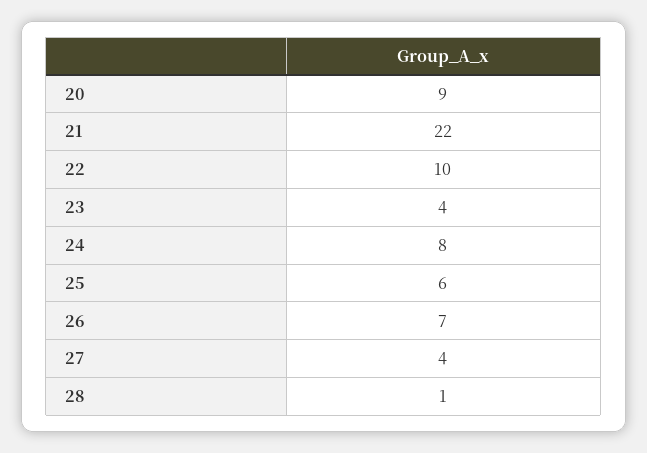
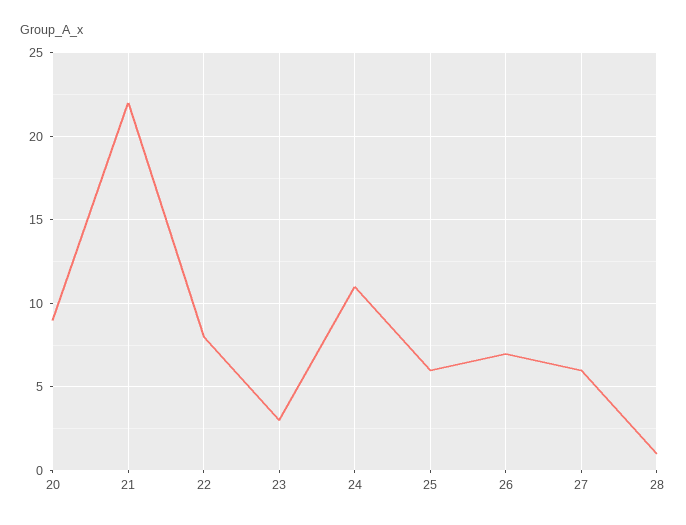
22: 10 -> 8
23: 4 -> 3
24: 8 -> 11
27: 4 -> 6

